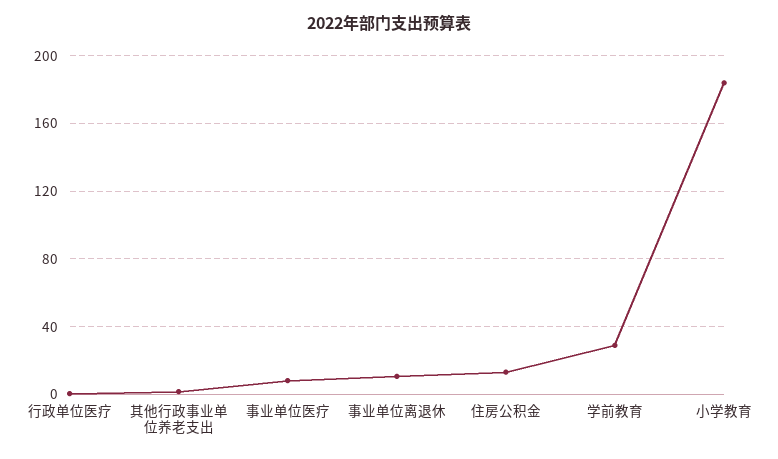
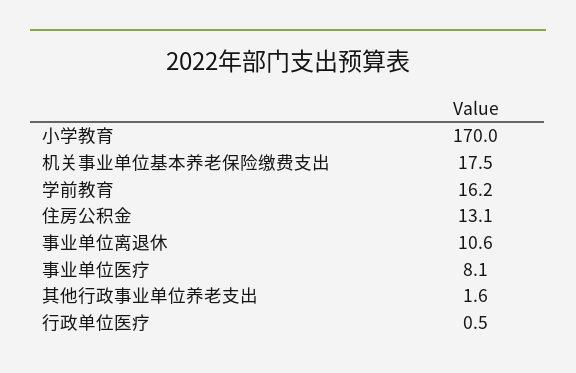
学前教育: 30 -> 16.2
小学教育: 185 -> 170
机关事业单位基本养老保险缴费支出: none -> 17.5

